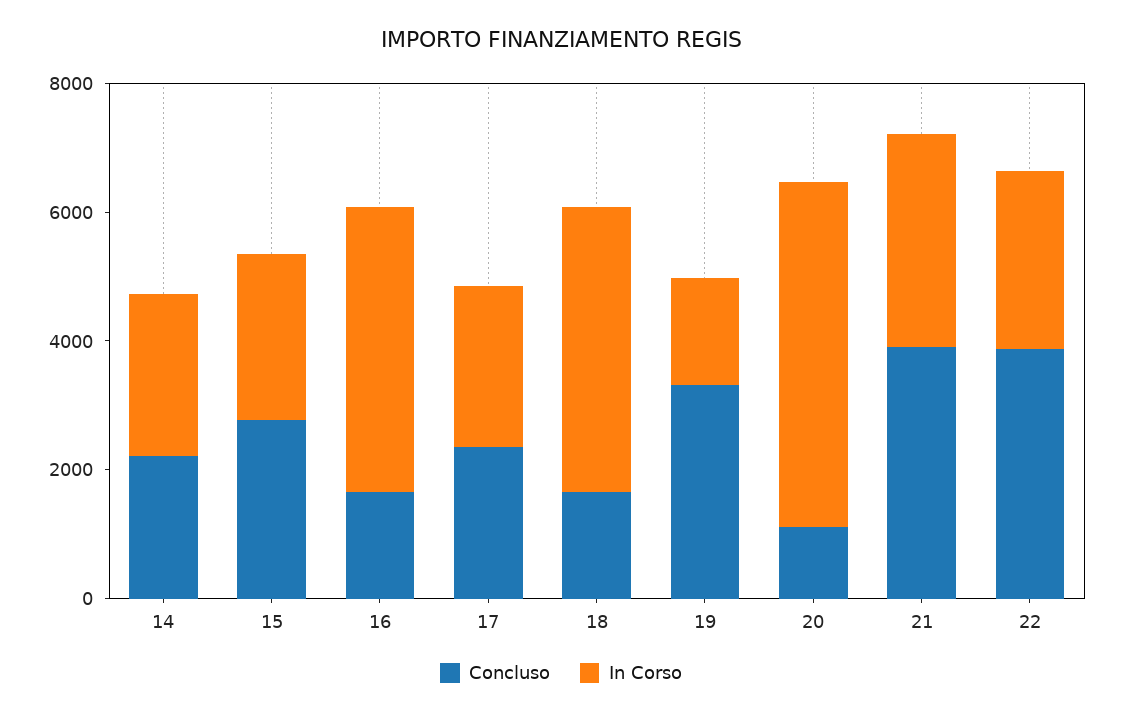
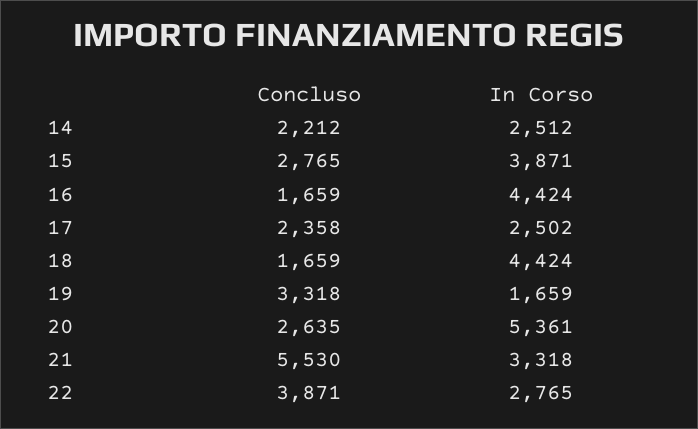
In Corso, 15: 2500 -> 3871
Concluso, 20: 1000 -> 2635
Concluso, 21: 4000 -> 5530

